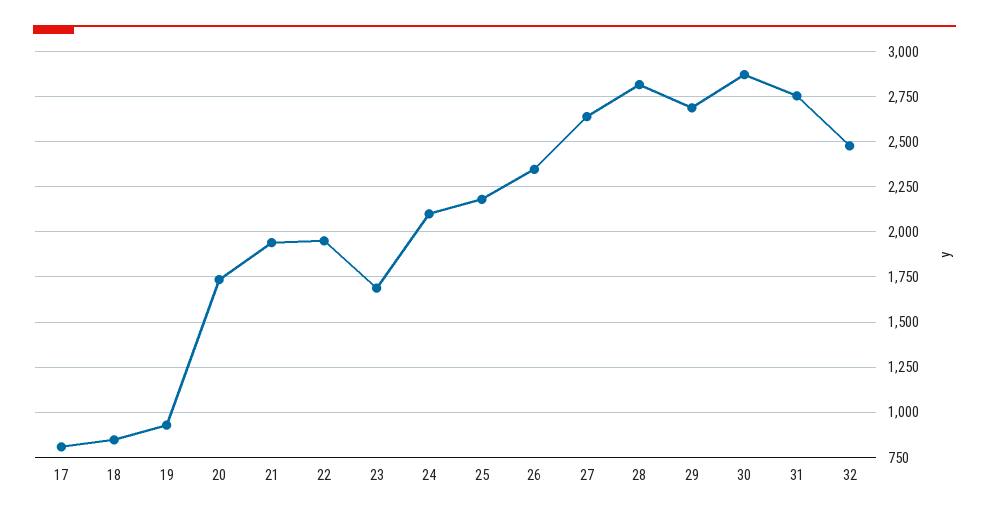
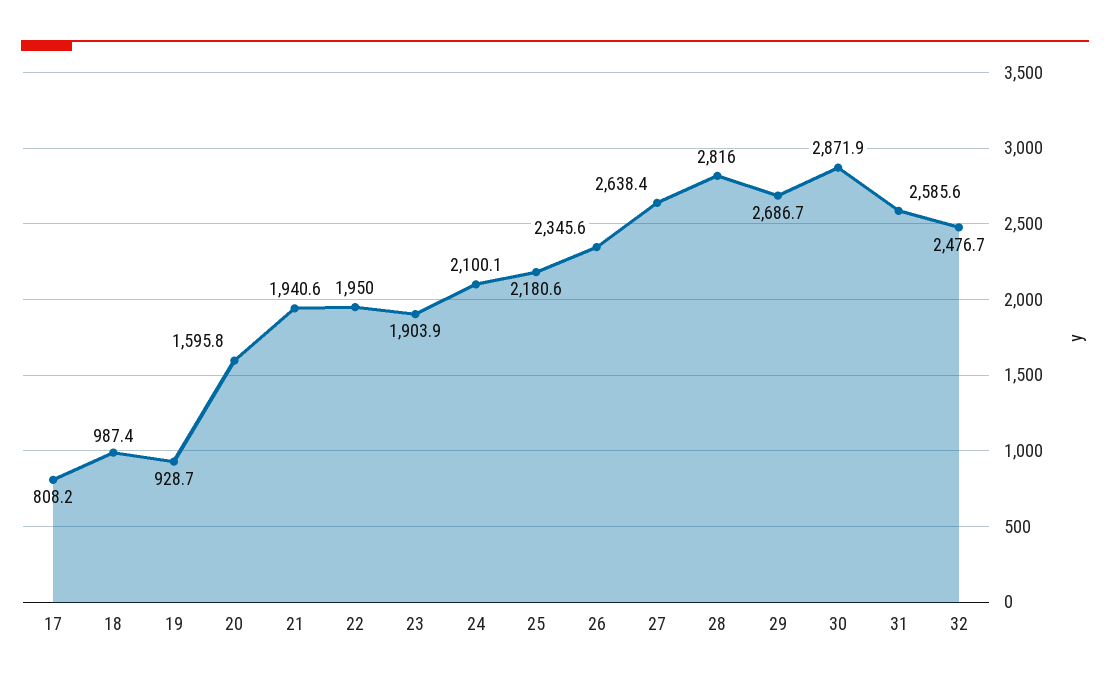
18: 850 -> 987.4
20: 1750 -> 1595.8
23: 1700 -> 1903.9
31: 2750 -> 2585.6

